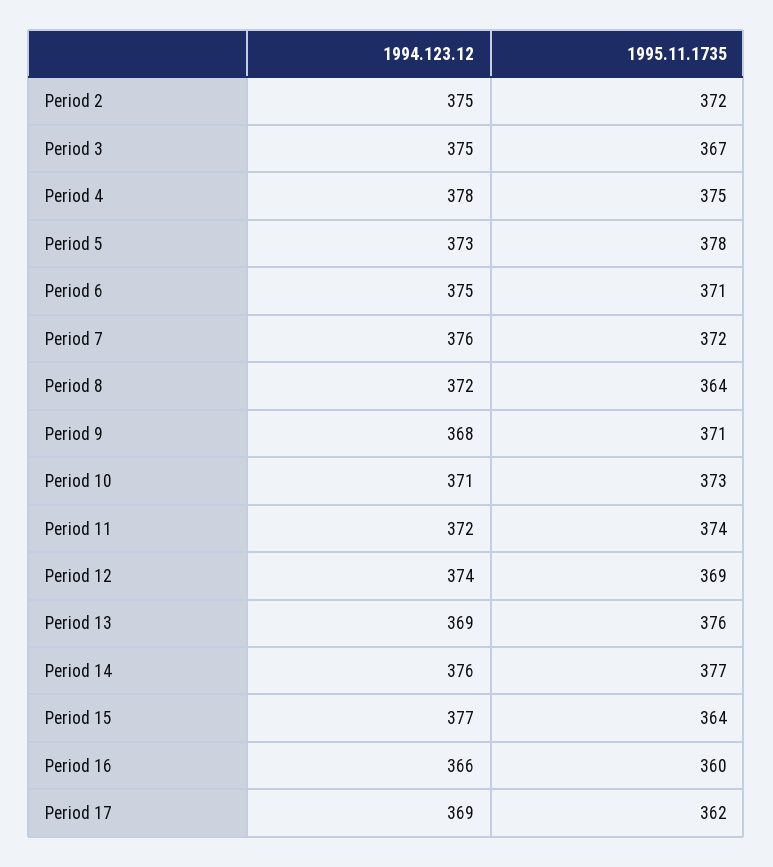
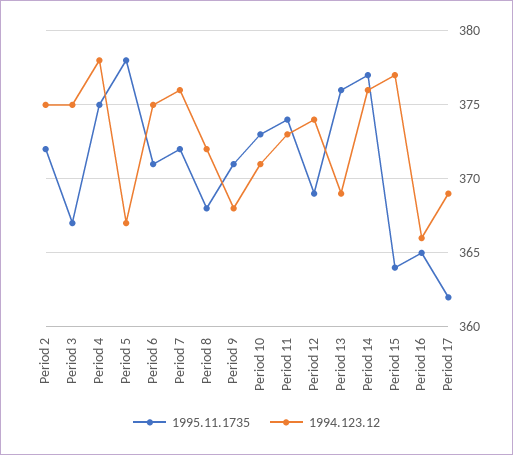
1994.123.12, Period 5: 373 -> 367
1995.11.1735, Period 8: 364 -> 368
1994.123.12, Period 11: 372 -> 373
1995.11.1735, Period 16: 360 -> 365

